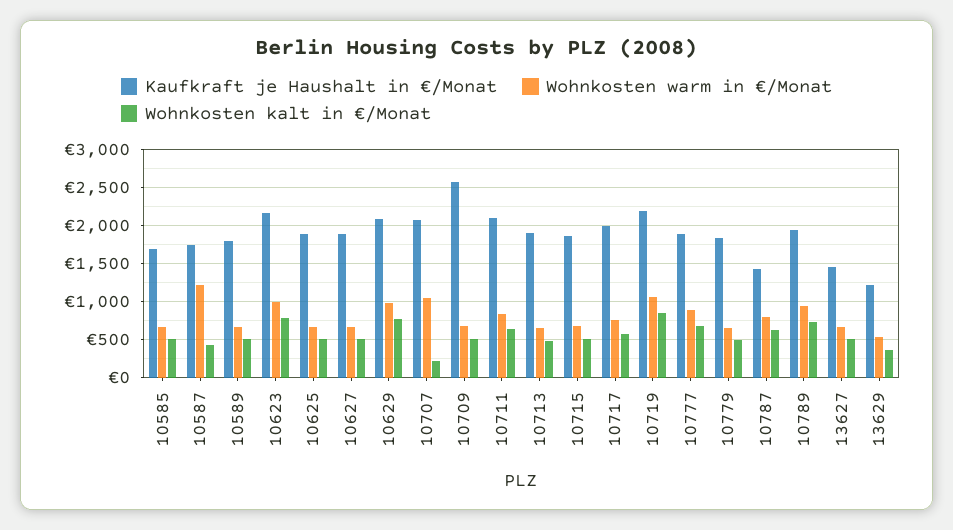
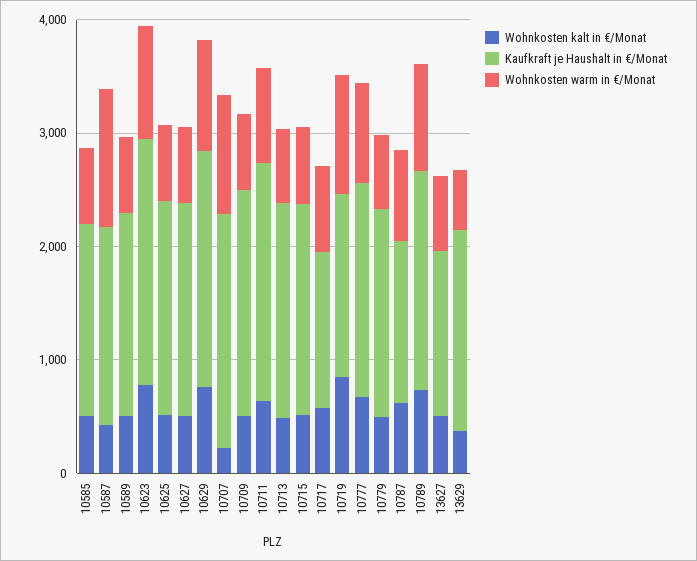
Kaufkraft je Haushalt in €/Monat, 10709: 2600 -> 2000
Kaufkraft je Haushalt in €/Monat, 10717: 2000 -> 1400
Kaufkraft je Haushalt in €/Monat, 10719: 2200 -> 1600
Kaufkraft je Haushalt in €/Monat, 13629: 1200 -> 1800

